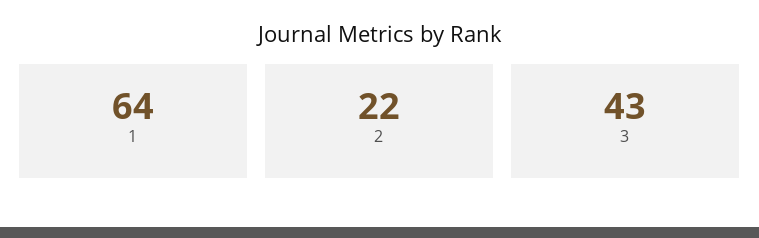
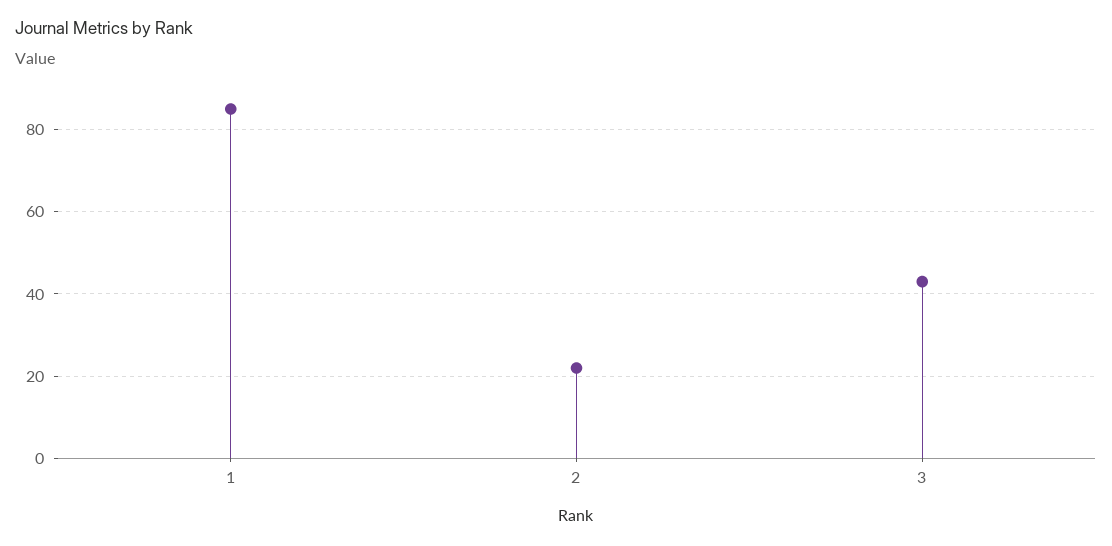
1: 64 -> 85

